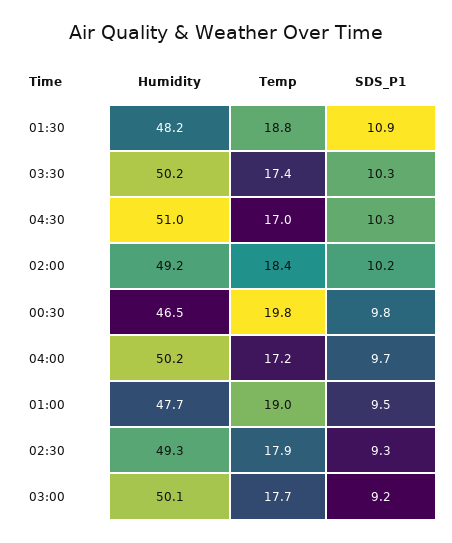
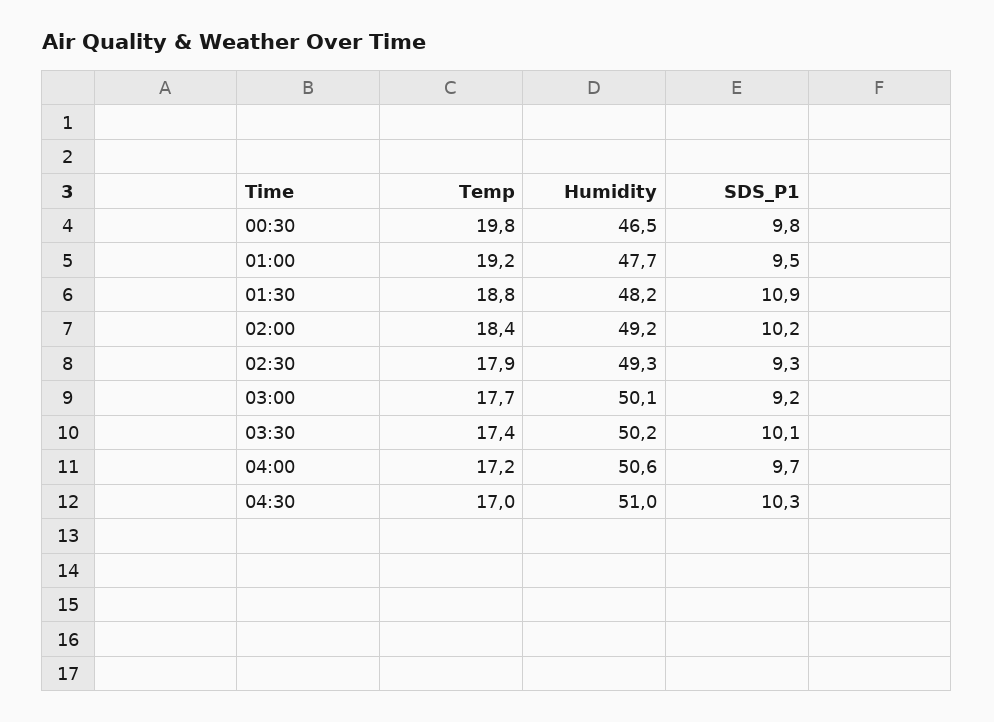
SDS_P1, 03:30: 10.3 -> 10.1
Humidity, 04:00: 50.2 -> 50.6
Temp, 01:00: 19 -> 19.2

